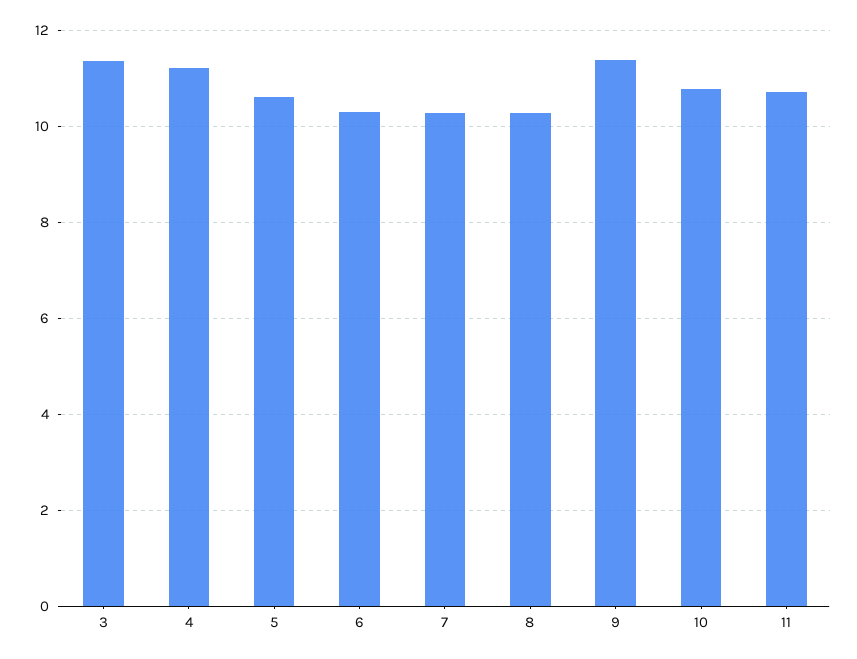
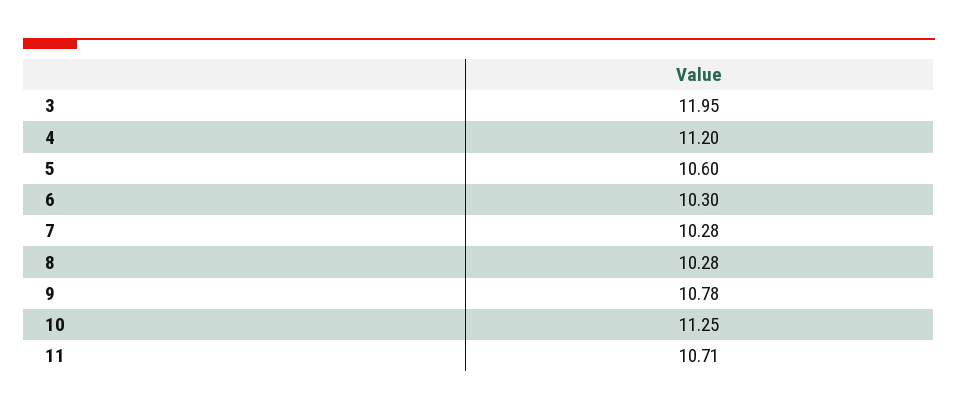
3: 11.4 -> 11.95
9: 11.4 -> 10.78
10: 10.8 -> 11.25

